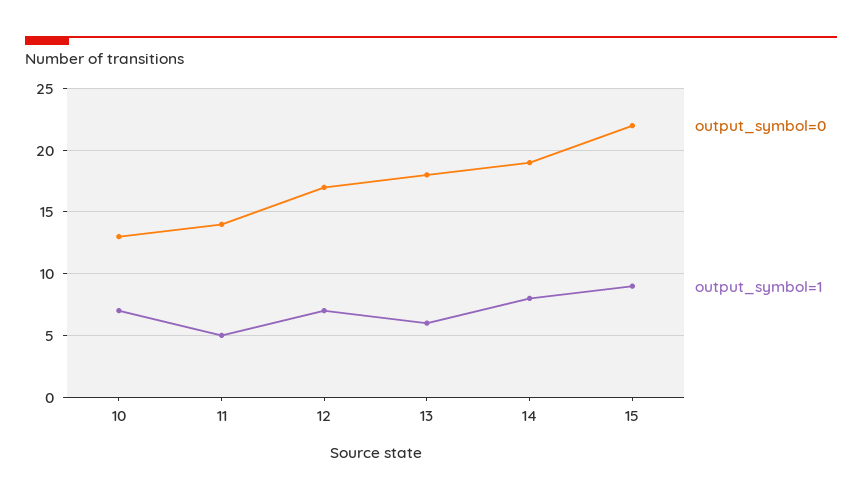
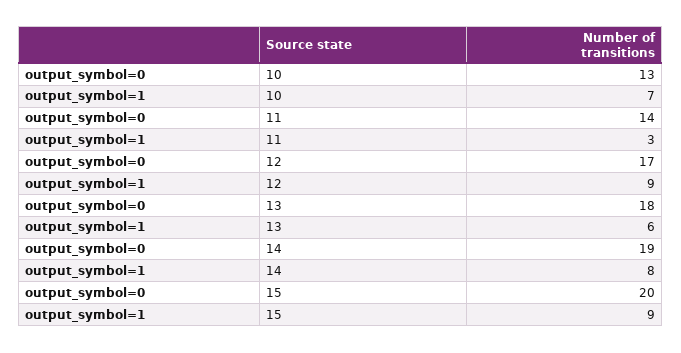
output_symbol=1, 11: 5 -> 3
output_symbol=1, 12: 7 -> 9
output_symbol=0, 15: 22 -> 20

